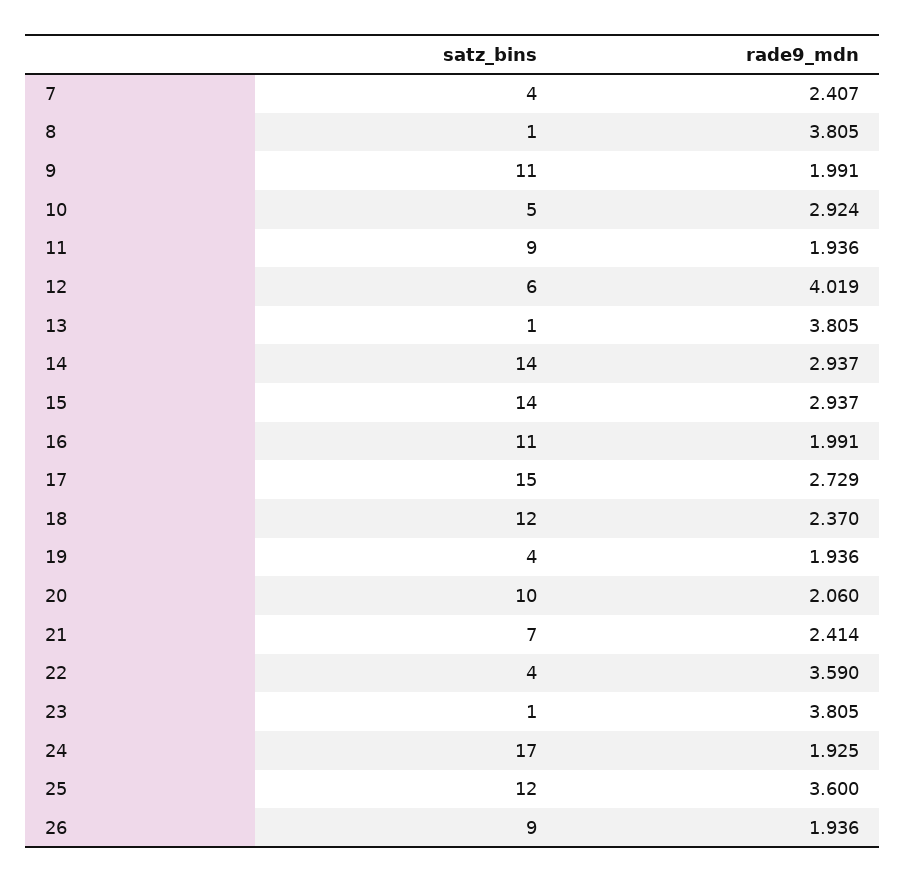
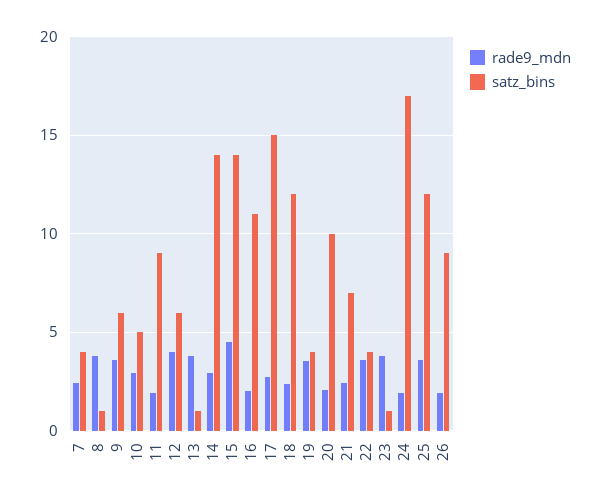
satz_bins, 9: 11 -> 6
rade9_mdn, 9: 1.991 -> 3.5
rade9_mdn, 15: 2.937 -> 4.5
rade9_mdn, 19: 1.936 -> 3.5

